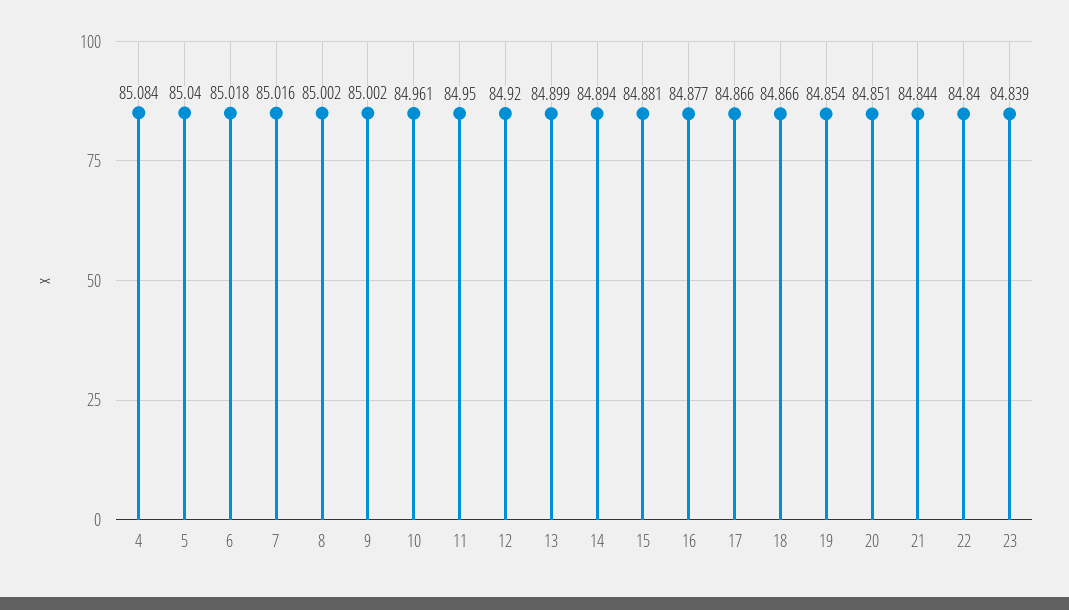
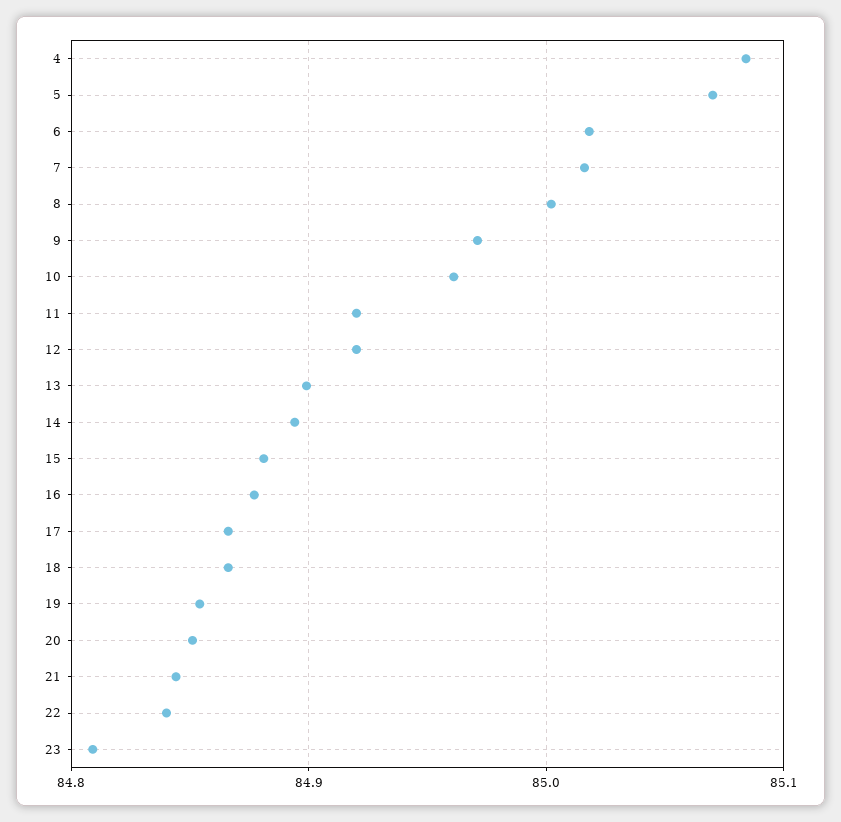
5: 85.04 -> 85.07
9: 85.002 -> 84.97
11: 84.95 -> 84.92
23: 84.839 -> 84.81

